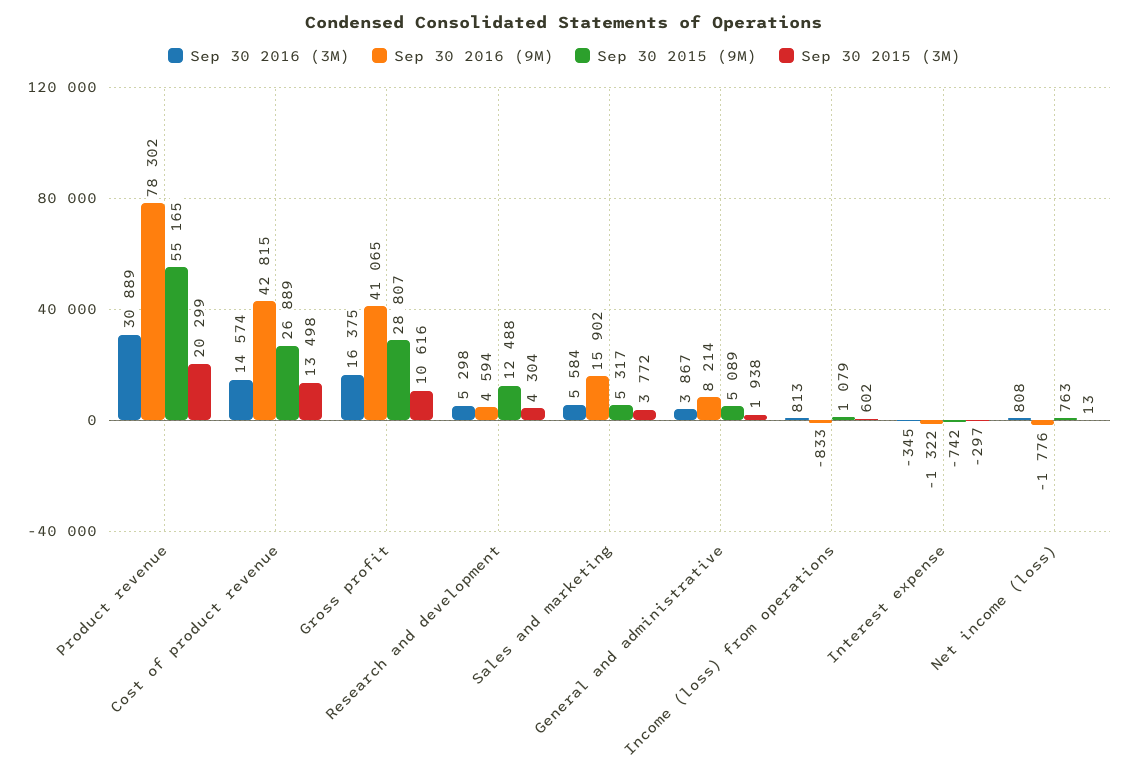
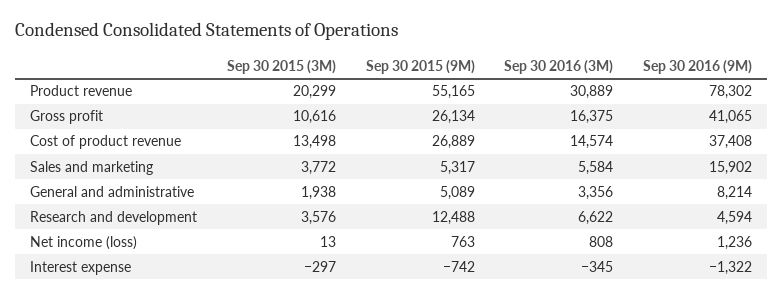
Sep 30 2016 (9M), Cost of product revenue: 42815 -> 37408
Sep 30 2015 (9M), Gross profit: 28807 -> 26134
Sep 30 2016 (3M), Research and development: 5298 -> 6622
Sep 30 2015 (3M), Research and development: 4304 -> 3576
Sep 30 2016 (3M), General and administrative: 3867 -> 3356
Sep 30 2016 (3M), Income (loss) from operations: 813 -> none
Sep 30 2016 (9M), Income (loss) from operations: -833 -> none
Sep 30 2015 (9M), Income (loss) from operations: 1079 -> none
Sep 30 2015 (3M), Income (loss) from operations: 602 -> none
Sep 30 2016 (9M), Net income (loss): -1776 -> 1236

